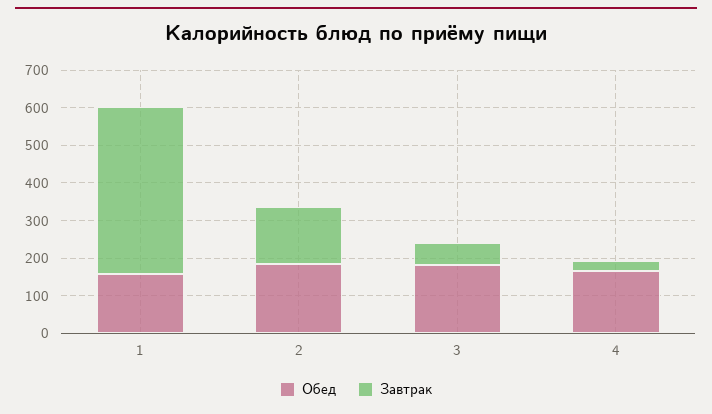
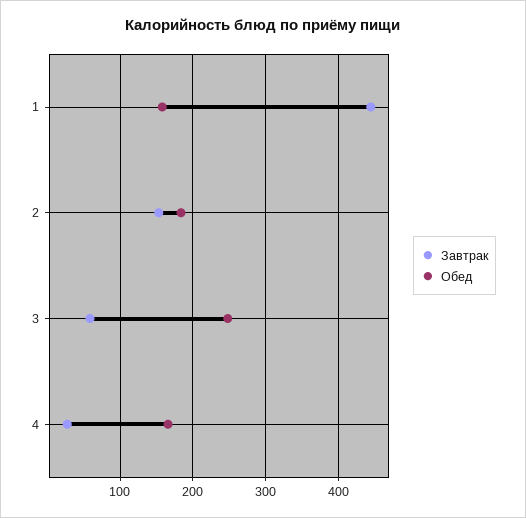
Обед, 3: 175 -> 250

